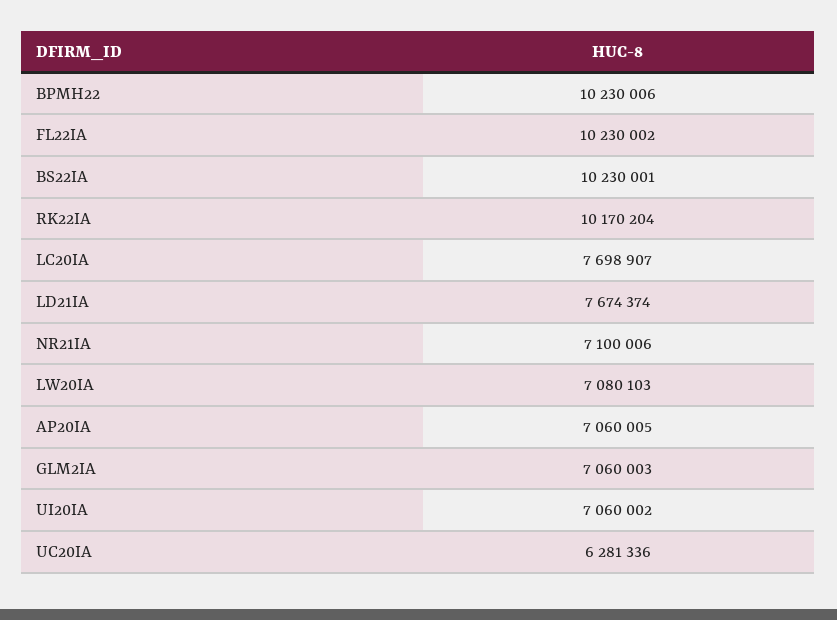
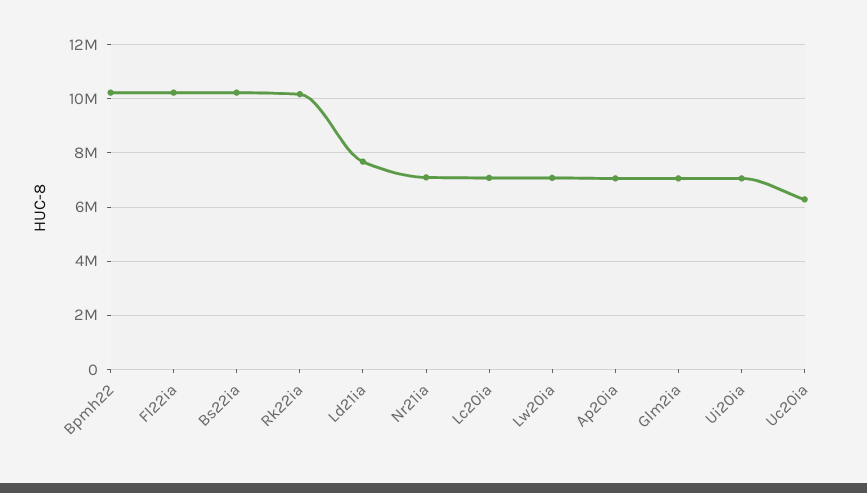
LC20IA: 7698907 -> 7000000

